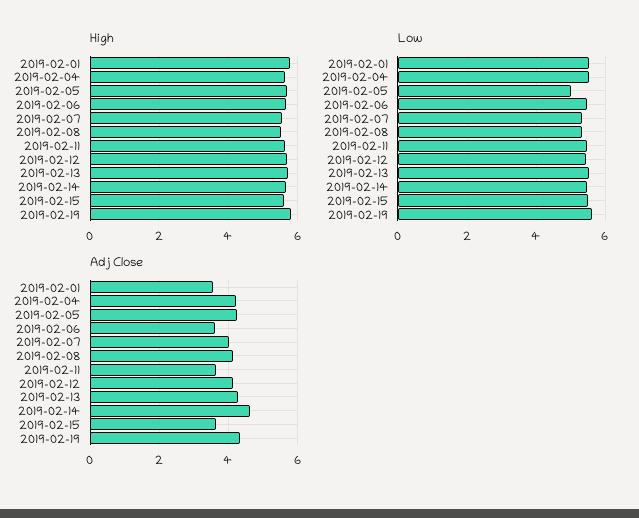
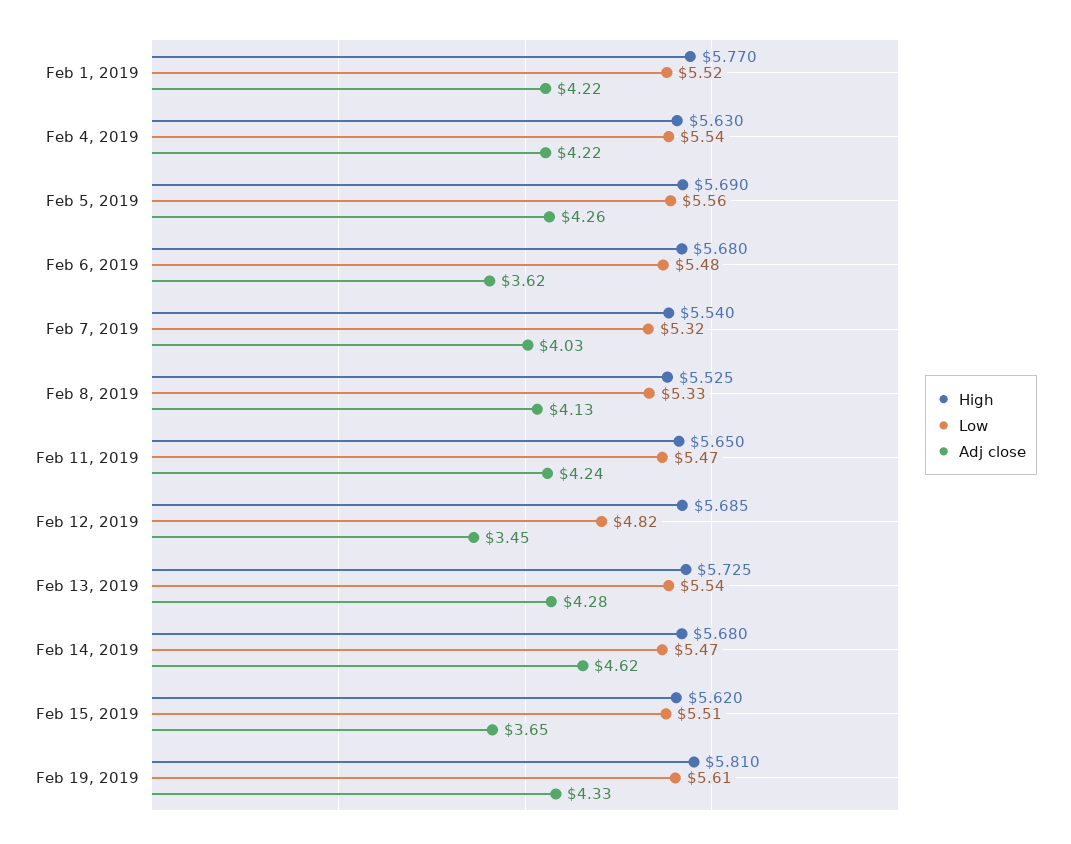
Low, 2019-02-05: 5 -> 5.56
Low, 2019-02-12: 5.4 -> 4.82
Adj Close, 2019-02-01: 3.6 -> 4.22
Adj Close, 2019-02-11: 3.6 -> 4.24
Adj Close, 2019-02-12: 4.2 -> 3.45

